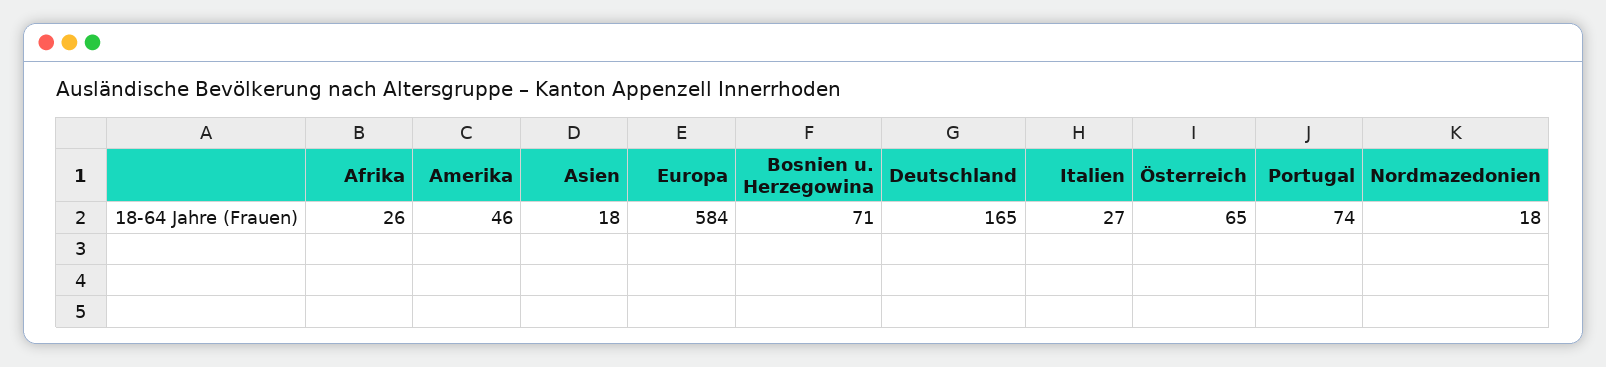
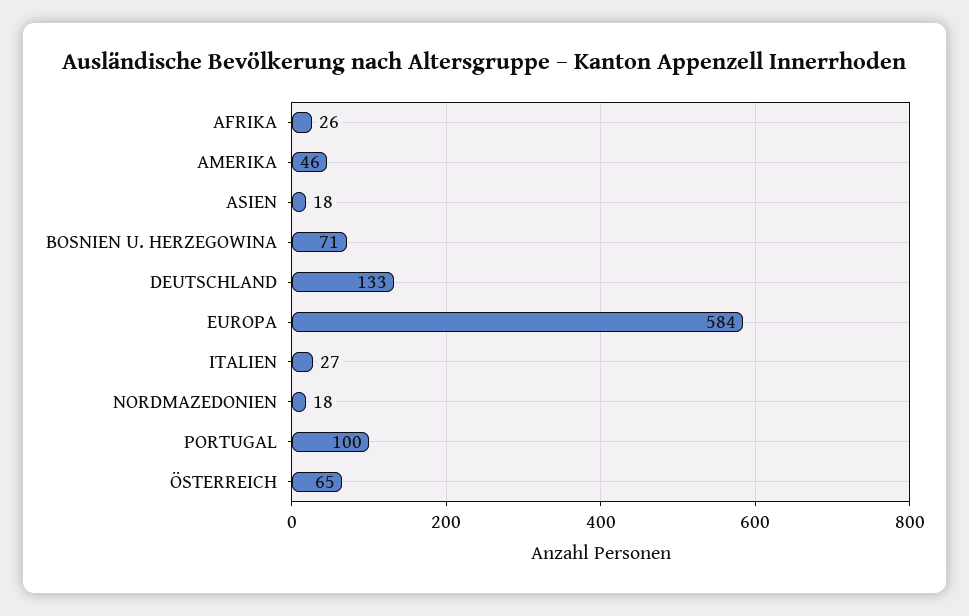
Deutschland: 165 -> 133
Portugal: 74 -> 100

